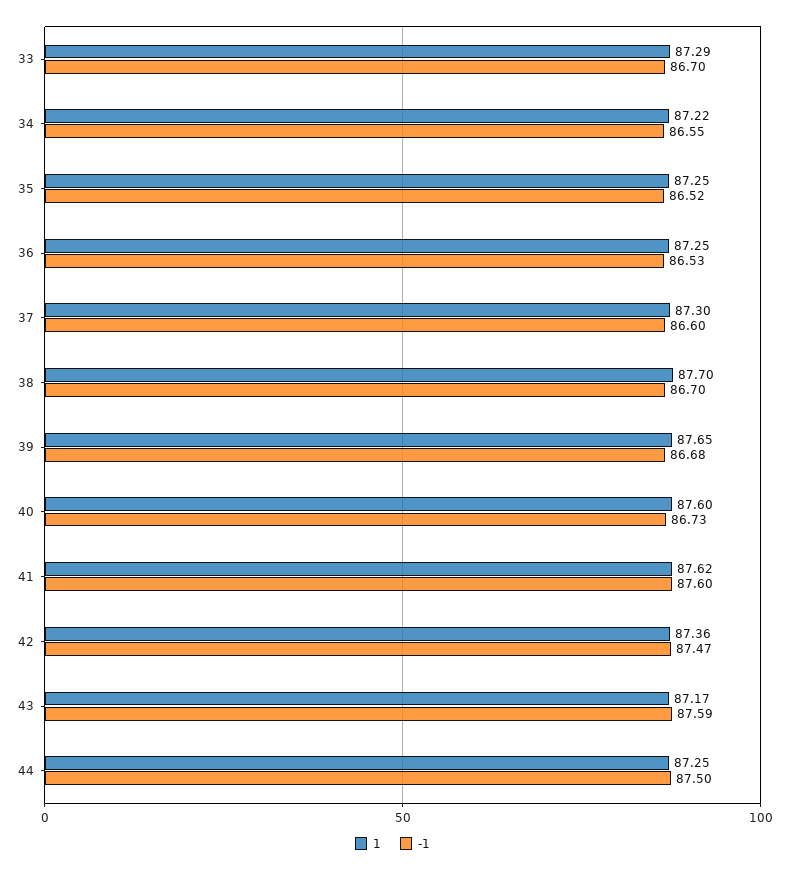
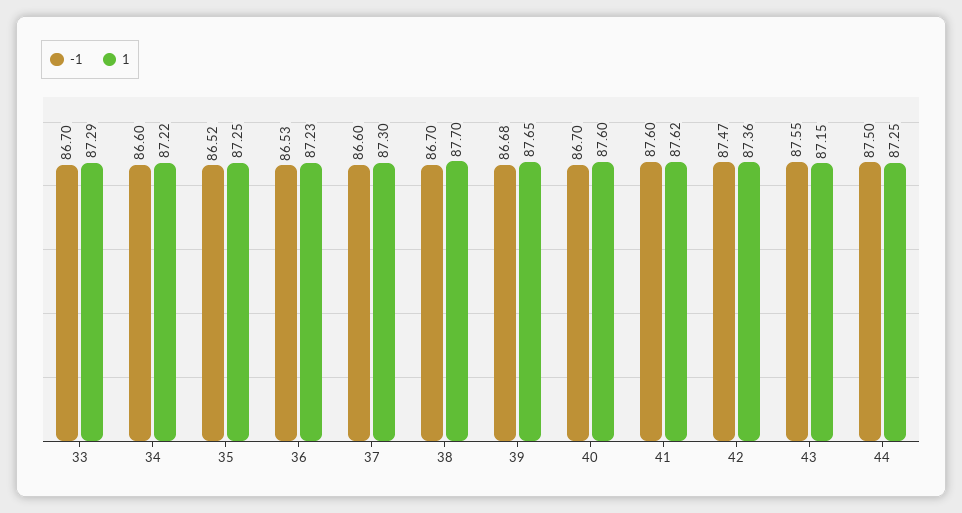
-1, 34: 86.55 -> 86.6
1, 36: 87.25 -> 87.23
-1, 40: 86.73 -> 86.7
1, 43: 87.17 -> 87.15
-1, 43: 87.59 -> 87.55

